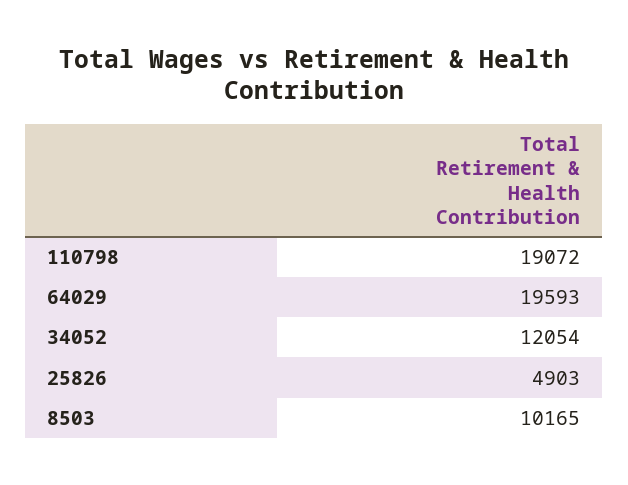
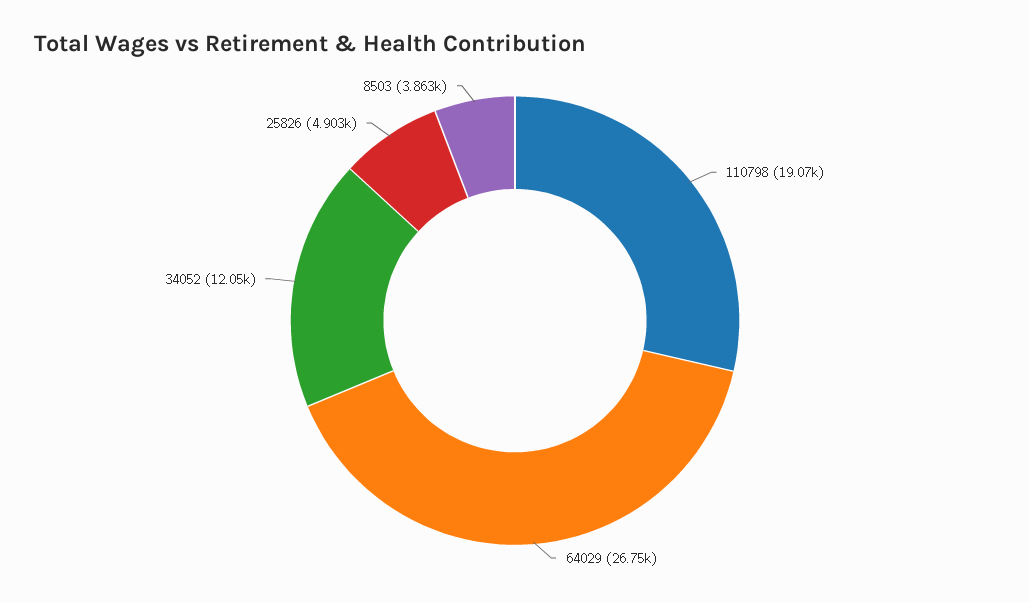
64029: 19593 -> 26750
8503: 10165 -> 3863

